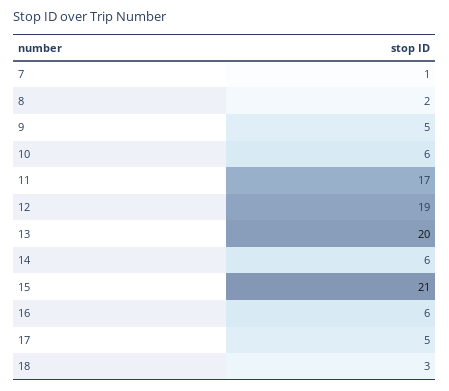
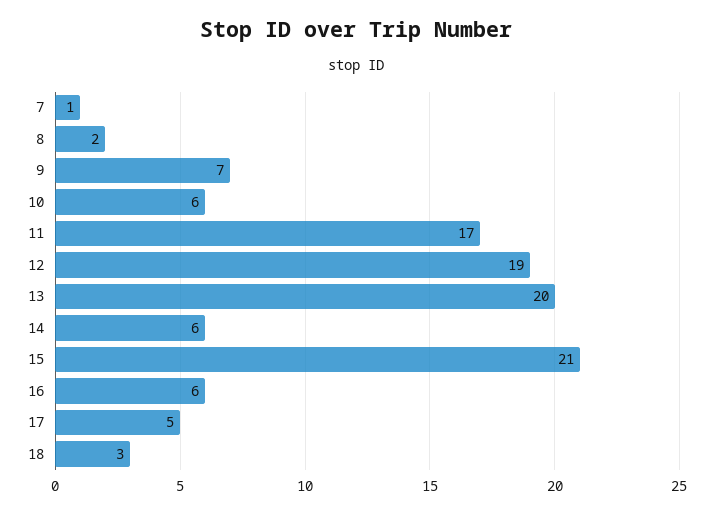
9: 5 -> 7

